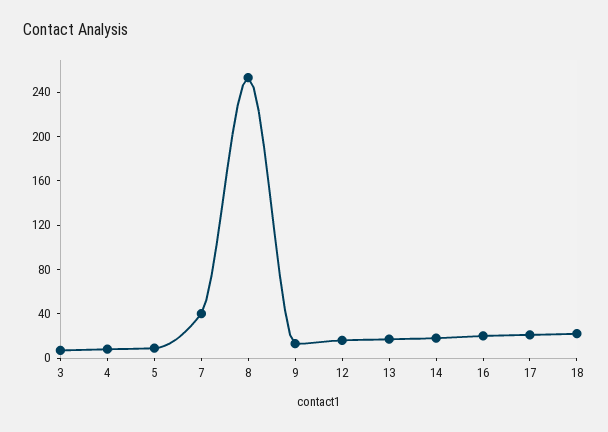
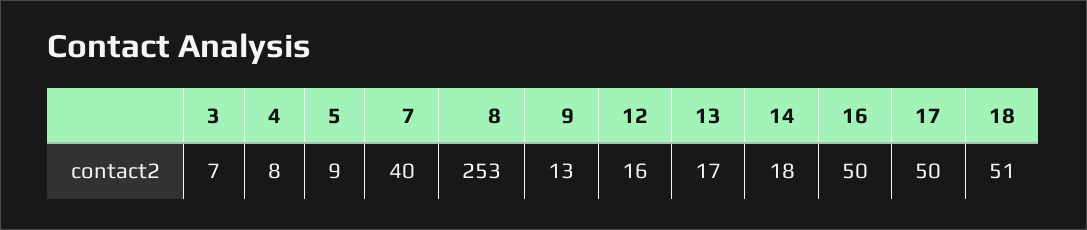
16: 20 -> 50
17: 20 -> 50
18: 20 -> 51

